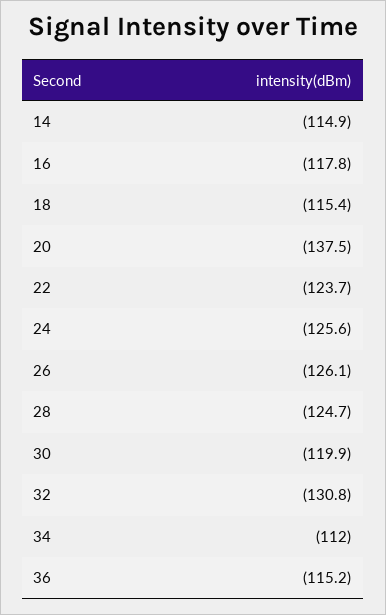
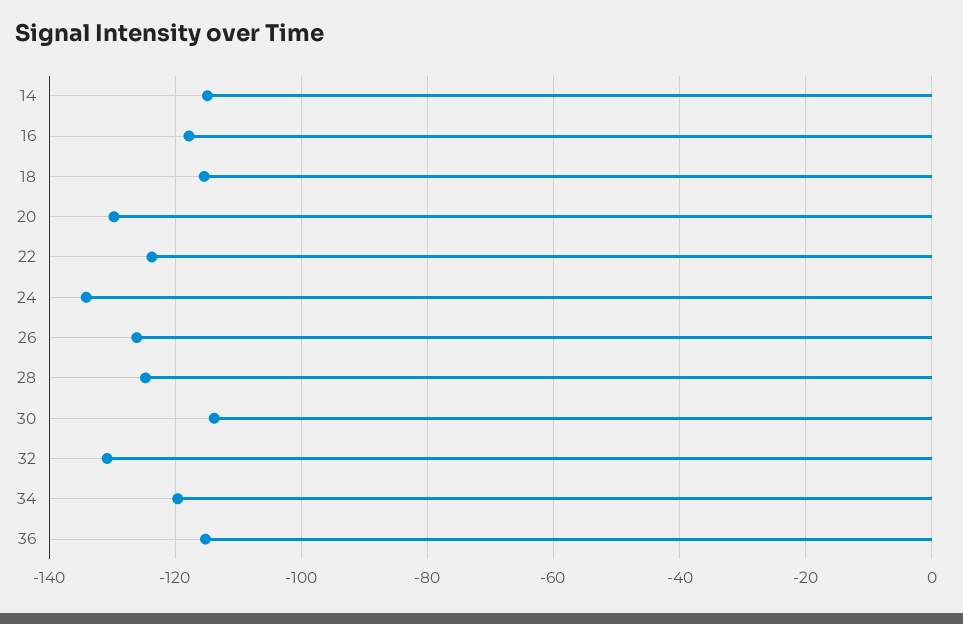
20: -137.5 -> -130
24: -125.6 -> -134
30: -119.9 -> -114
34: -112 -> -120

